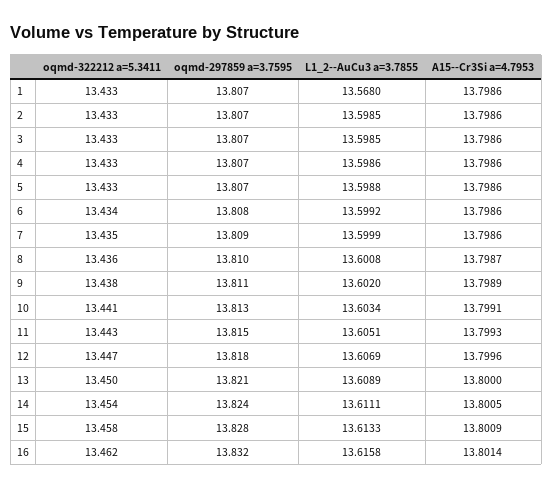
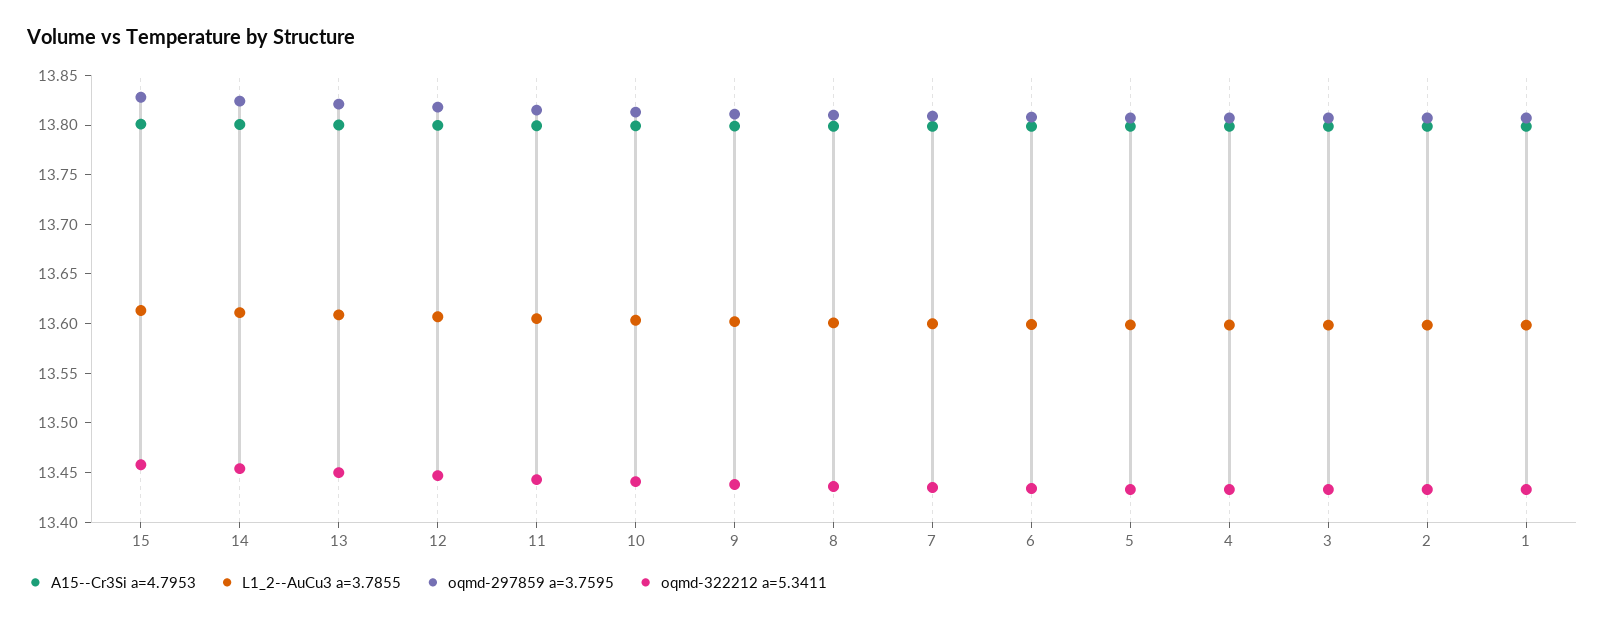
L1_2--AuCu3 a=3.7855, 1: 13.568 -> 13.6
oqmd-322212 a=5.3411, 16: 13.462 -> none
oqmd-297859 a=3.7595, 16: 13.832 -> none
L1_2--AuCu3 a=3.7855, 16: 13.6158 -> none
A15--Cr3Si a=4.7953, 16: 13.8014 -> none

